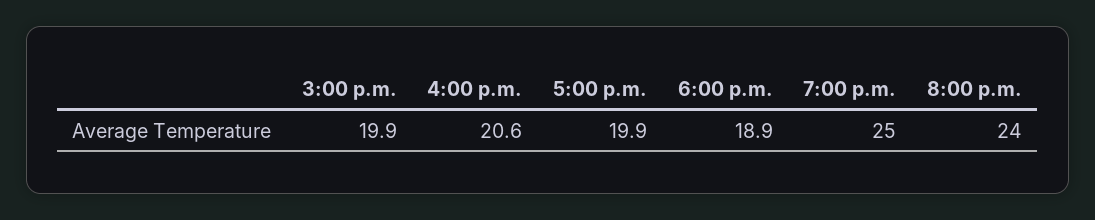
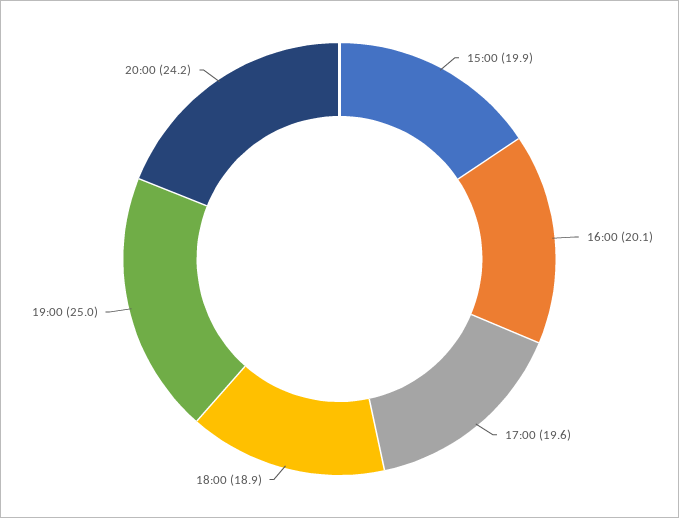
4:00 p.m.: 20.6 -> 20.1
5:00 p.m.: 19.9 -> 19.6
8:00 p.m.: 24 -> 24.2

